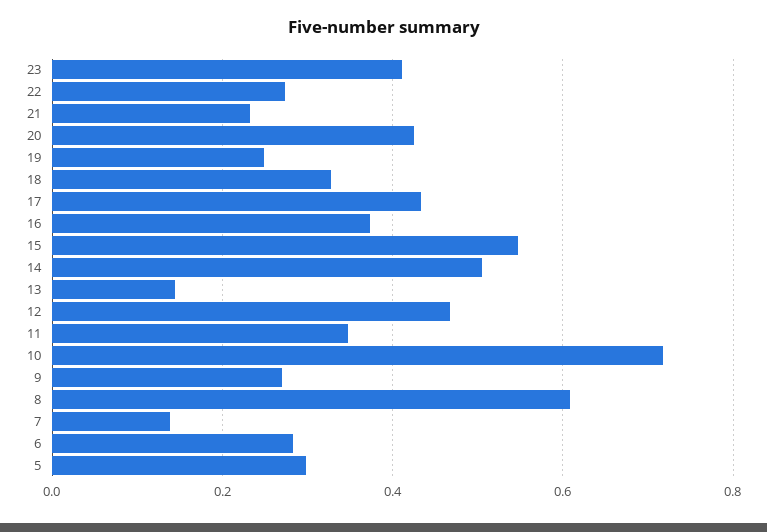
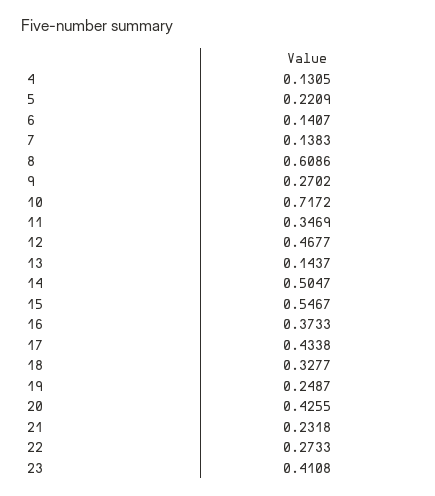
6: 0.28 -> 0.1407
5: 0.3 -> 0.2209
4: none -> 0.1305

